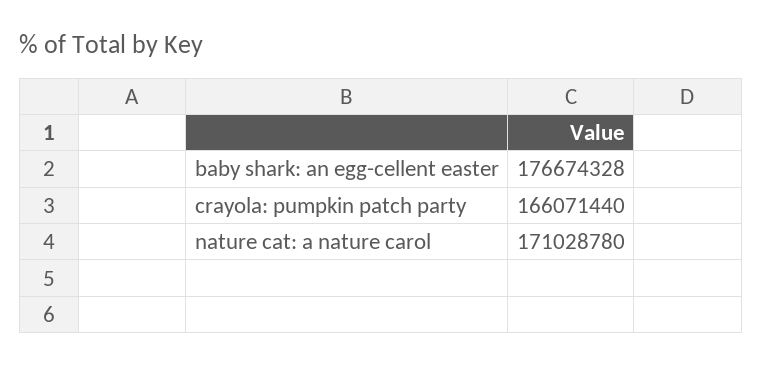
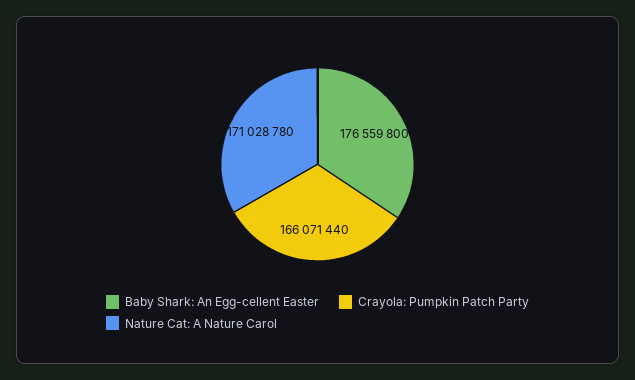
baby shark: an egg-cellent easter: 176674328 -> 176559800

